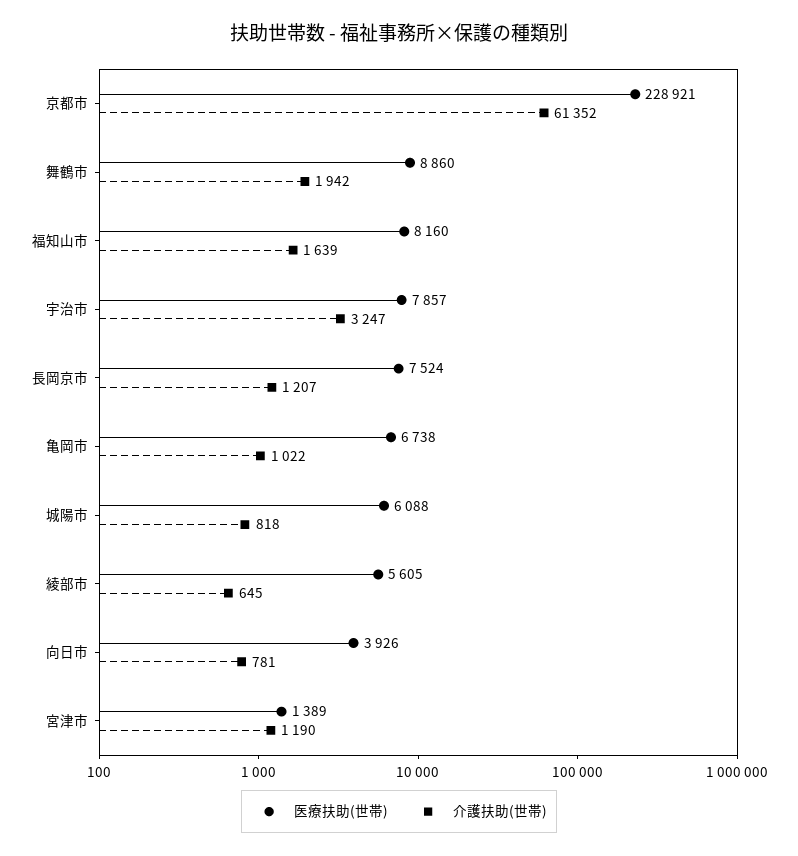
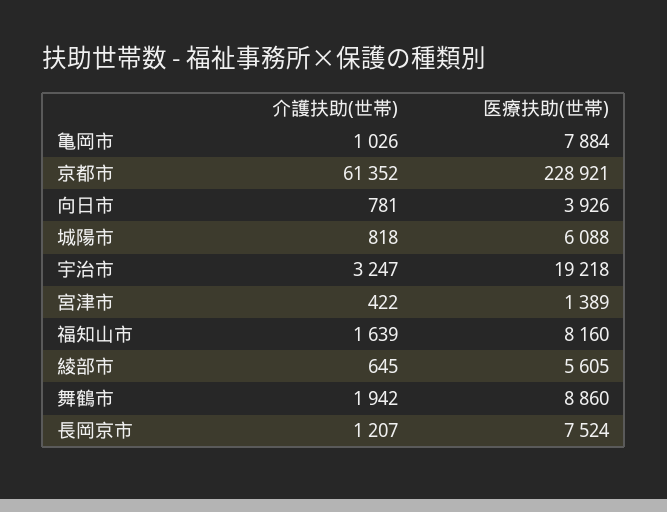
医療扶助(世帯), 宇治市: 7857 -> 19218
医療扶助(世帯), 亀岡市: 6738 -> 7884
介護扶助(世帯), 亀岡市: 1022 -> 1026
介護扶助(世帯), 宮津市: 1190 -> 422

